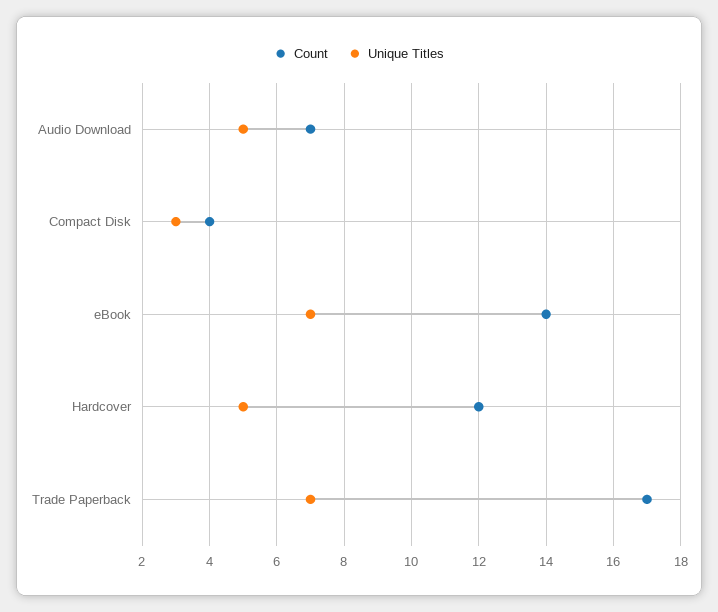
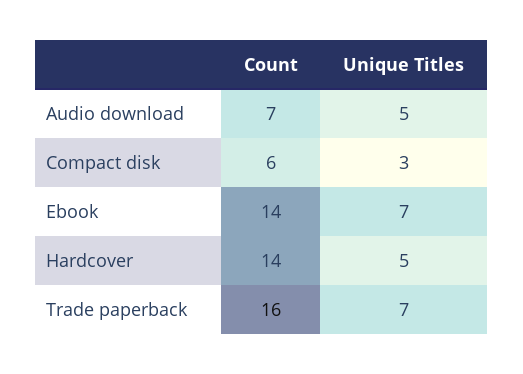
Count, Compact Disk: 4 -> 6
Count, Hardcover: 12 -> 14
Count, Trade Paperback: 17 -> 16

